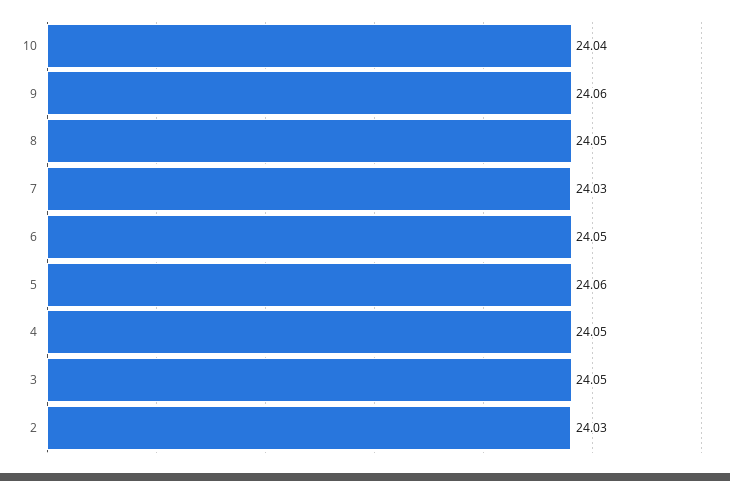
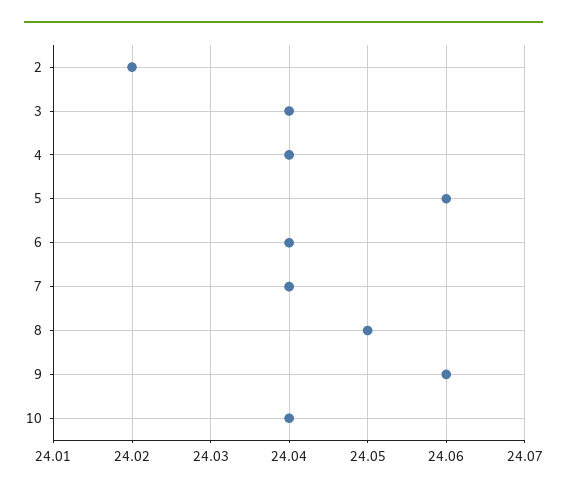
7: 24.03 -> 24.04
6: 24.05 -> 24.04
4: 24.05 -> 24.04
3: 24.05 -> 24.04
2: 24.03 -> 24.02

